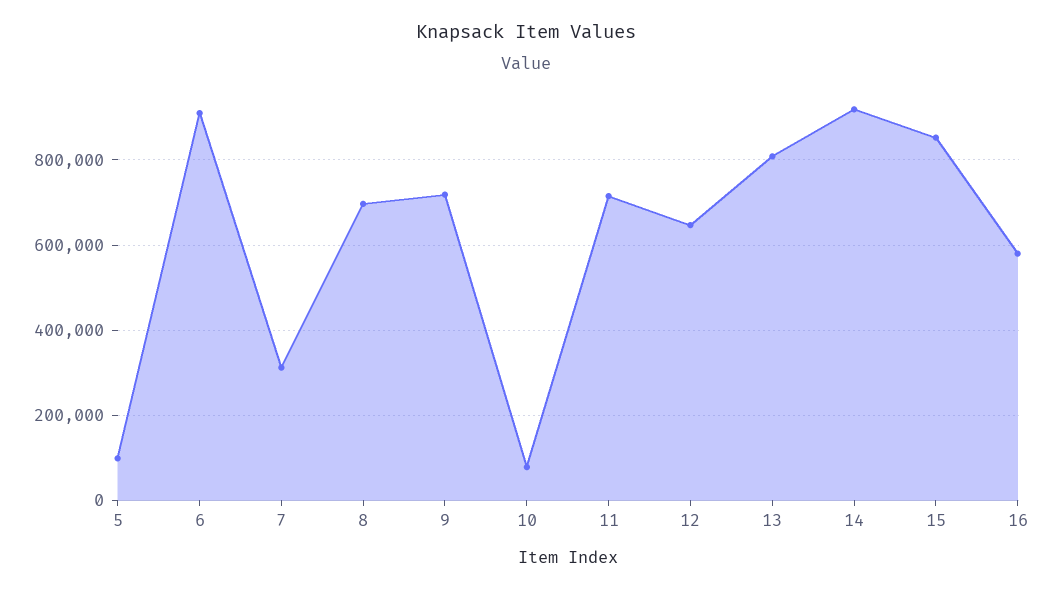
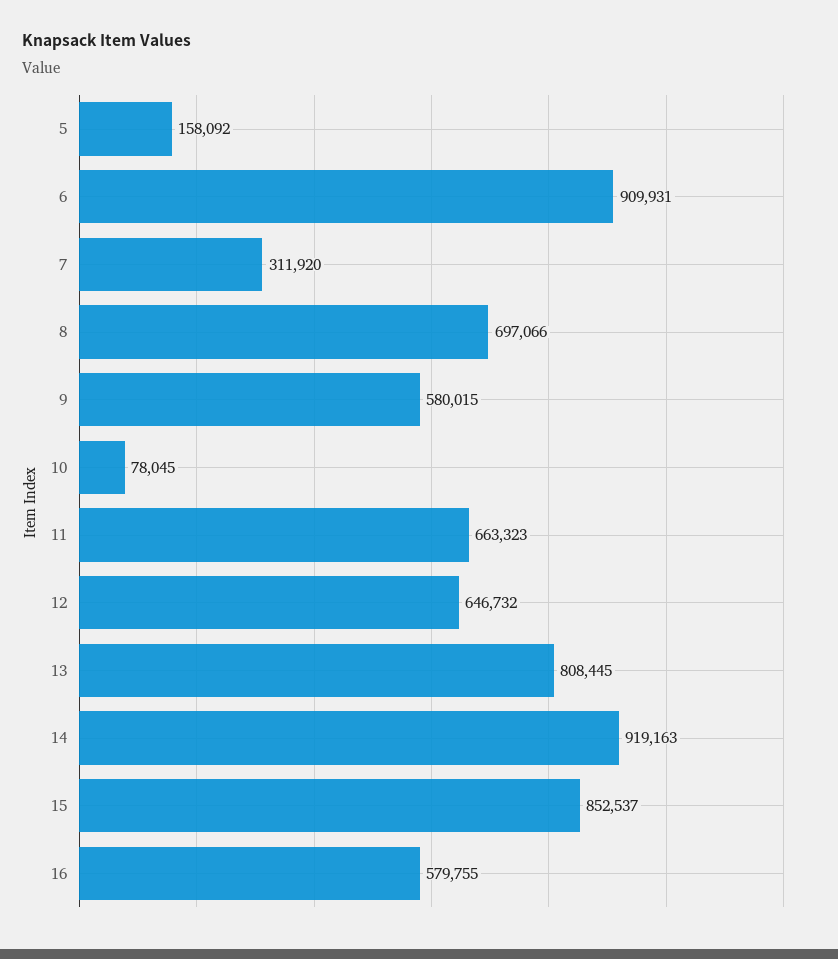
5: 100000 -> 158092
9: 720000 -> 580015
11: 720000 -> 663323

